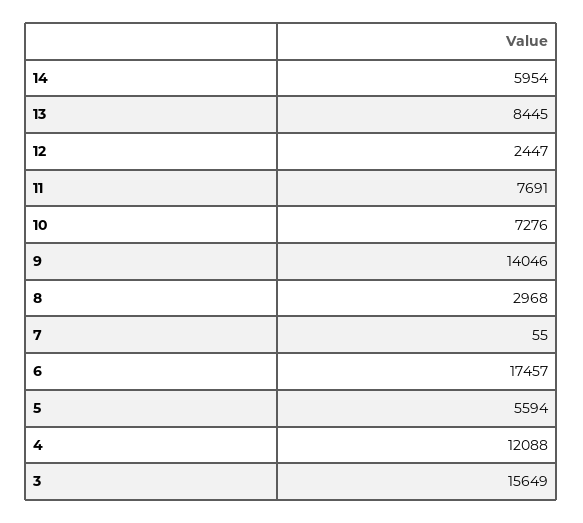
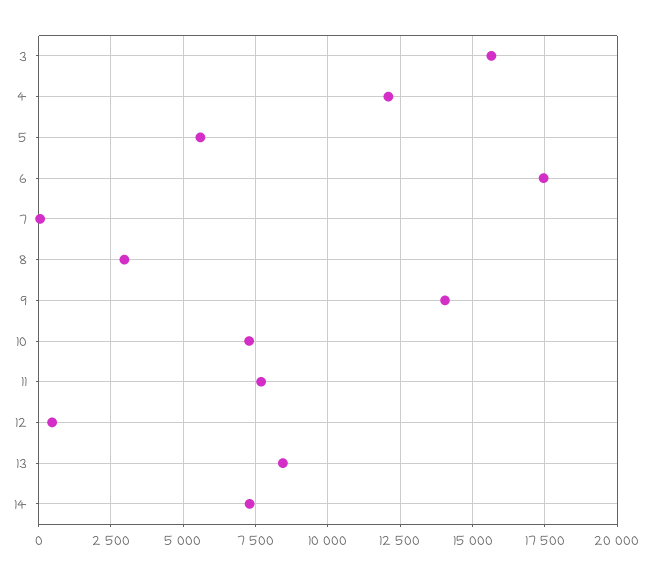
14: 5954 -> 7250
12: 2447 -> 500

